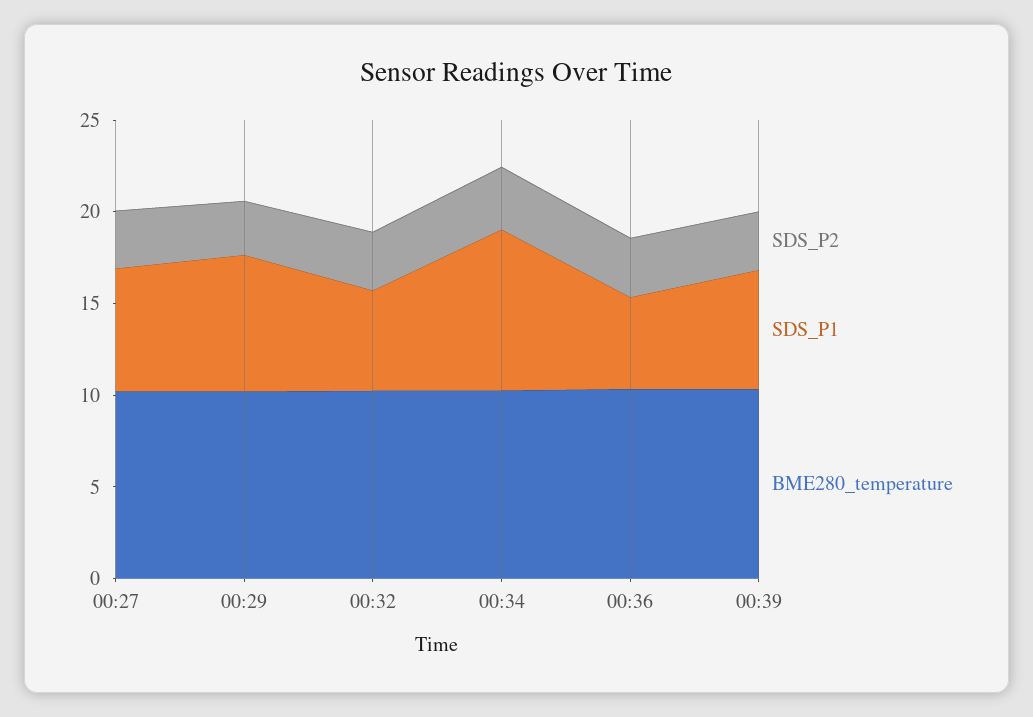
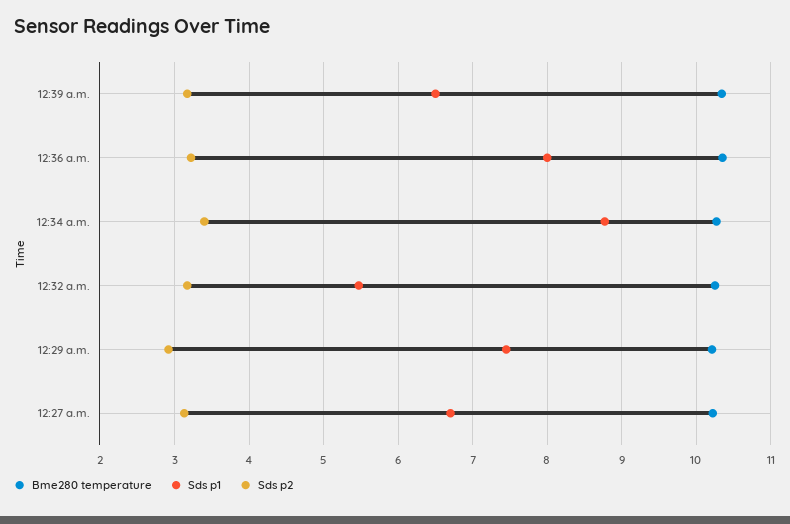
SDS_P1, 00:36: 5 -> 8

